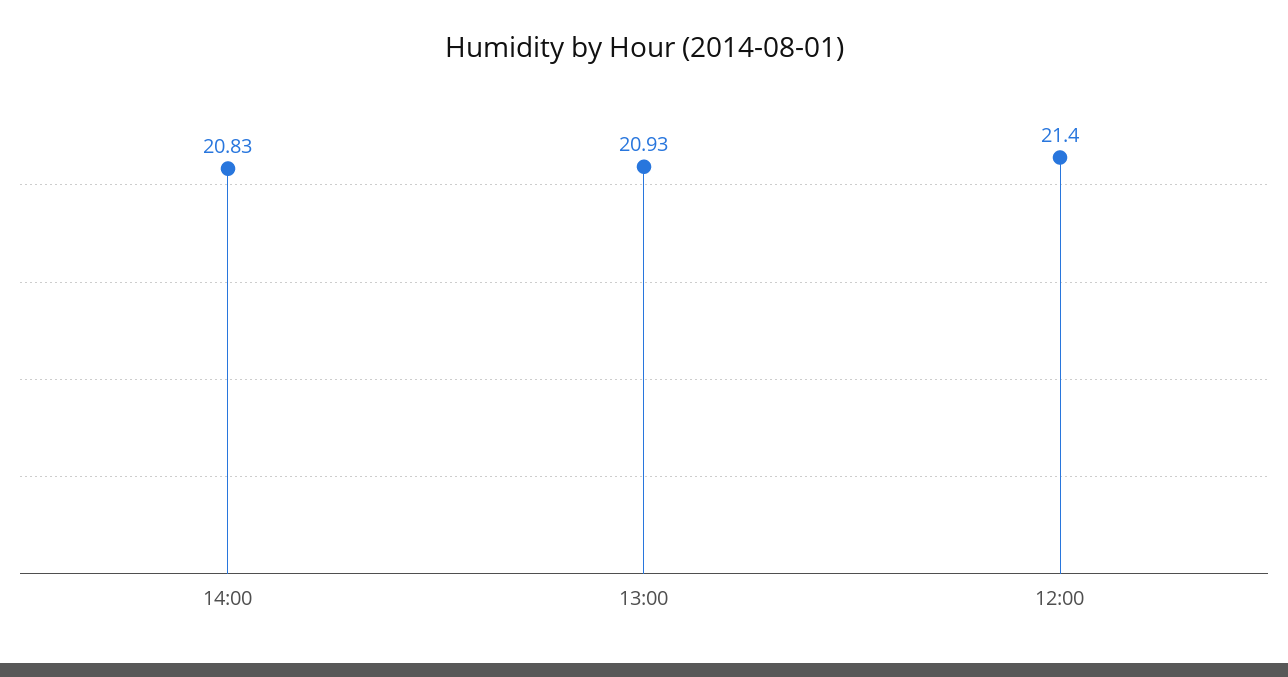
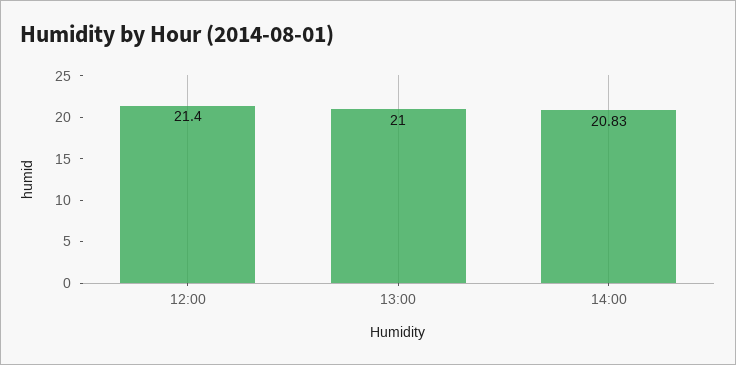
13:00: 20.93 -> 21

